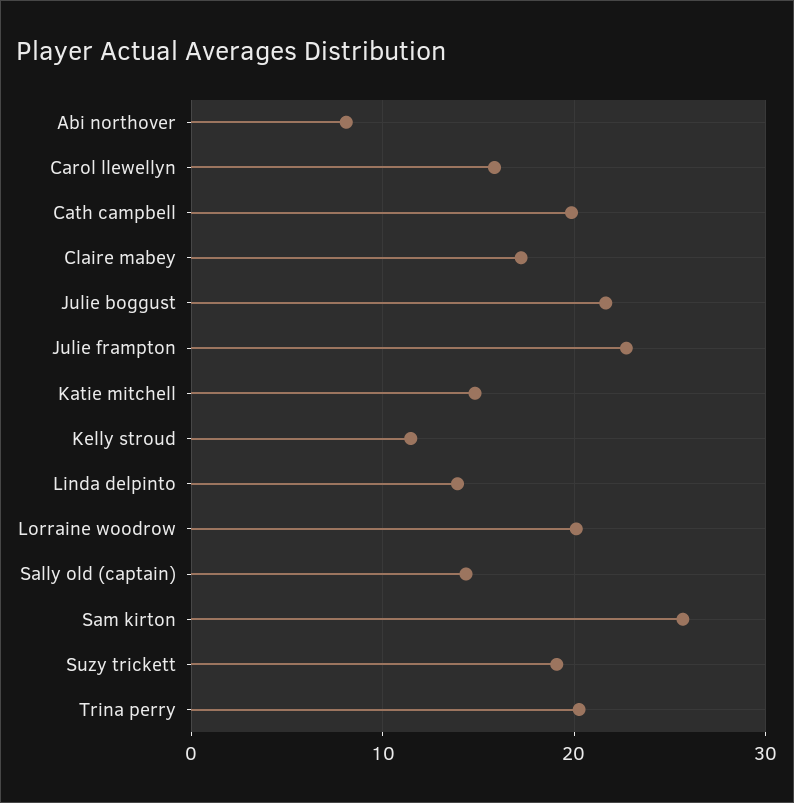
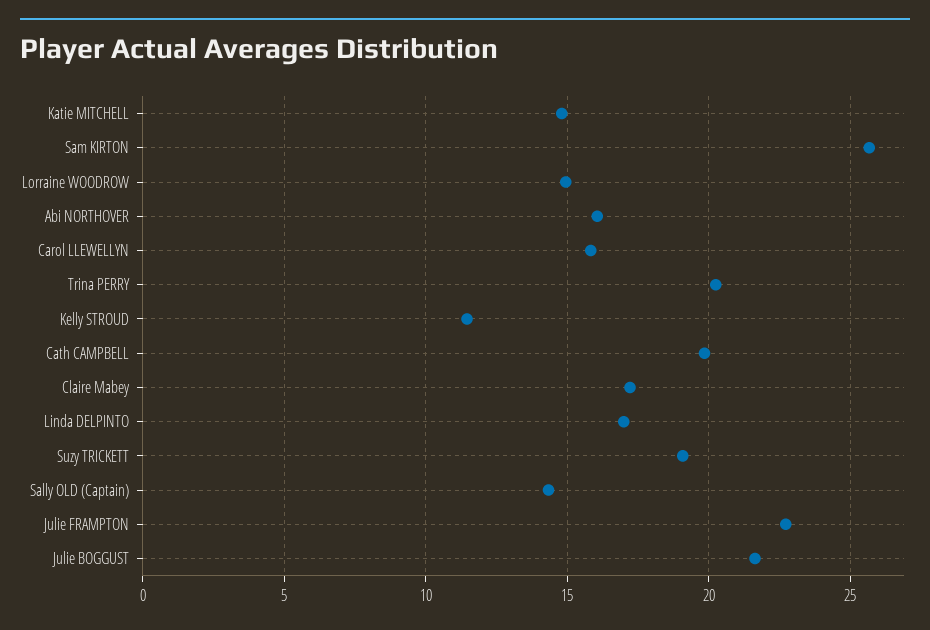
Abi northover: 8 -> 16
Linda delpinto: 14 -> 17
Lorraine woodrow: 20 -> 15

